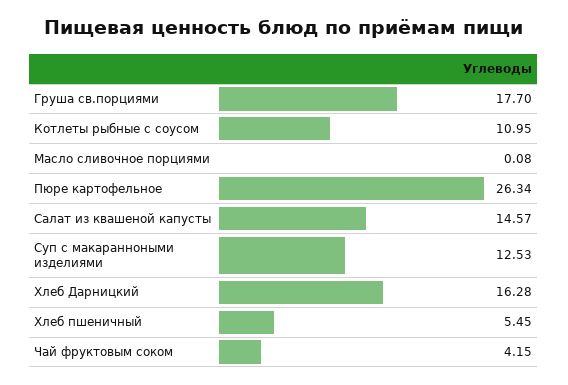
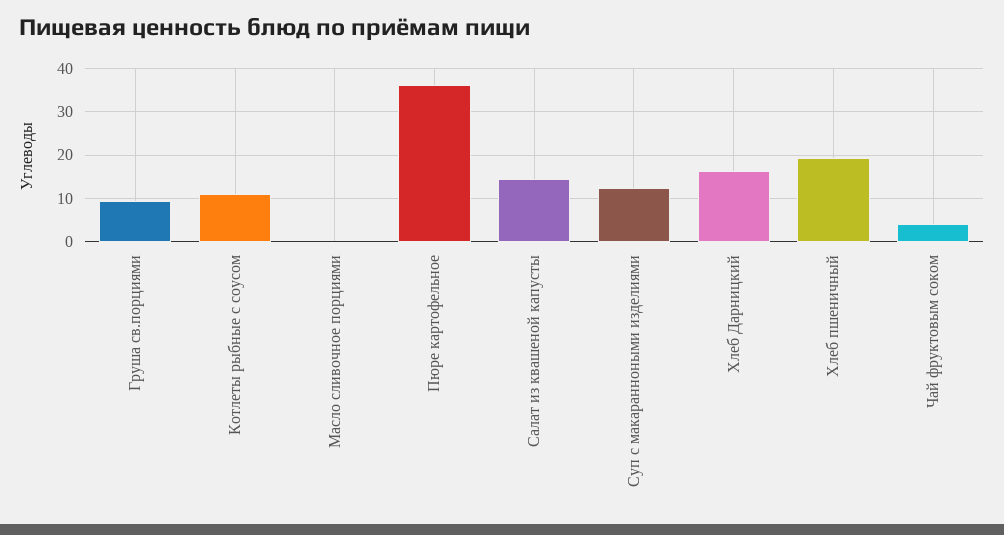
Груша св.порциями: 17.7 -> 10
Пюре картофельное: 26.34 -> 36
Хлеб пшеничный: 5.45 -> 20

